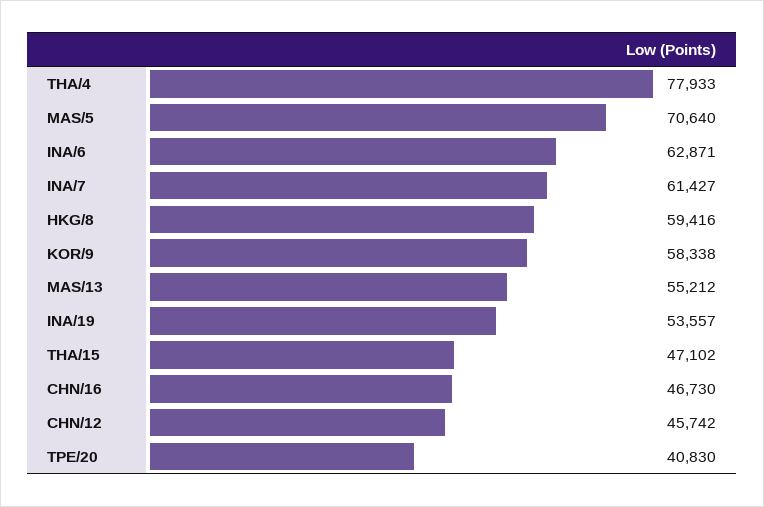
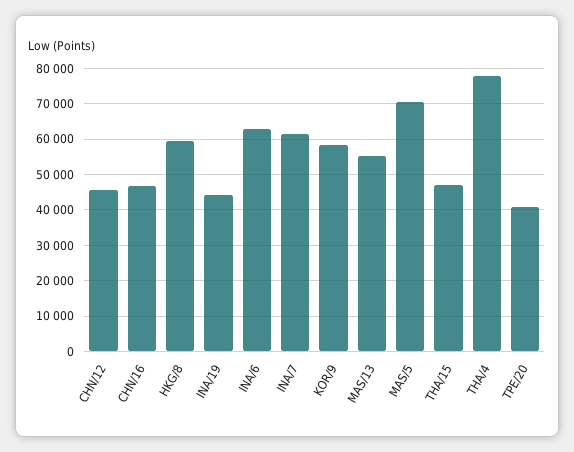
INA/19: 53557 -> 44000

